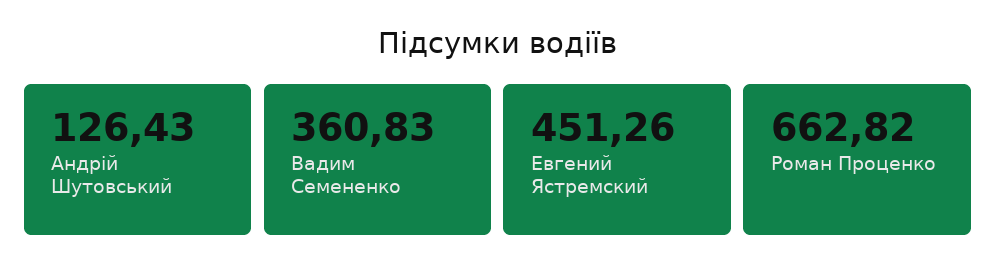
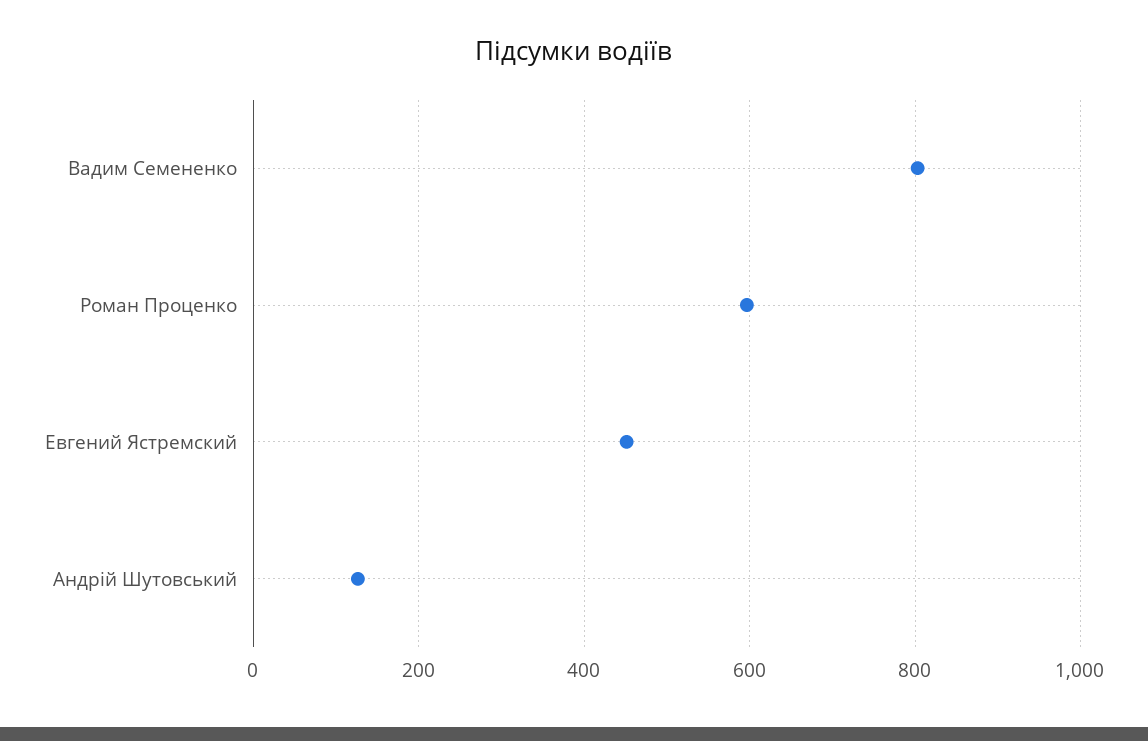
Вадим Семененко: 360.83 -> 800
Роман Проценко: 662.82 -> 600

